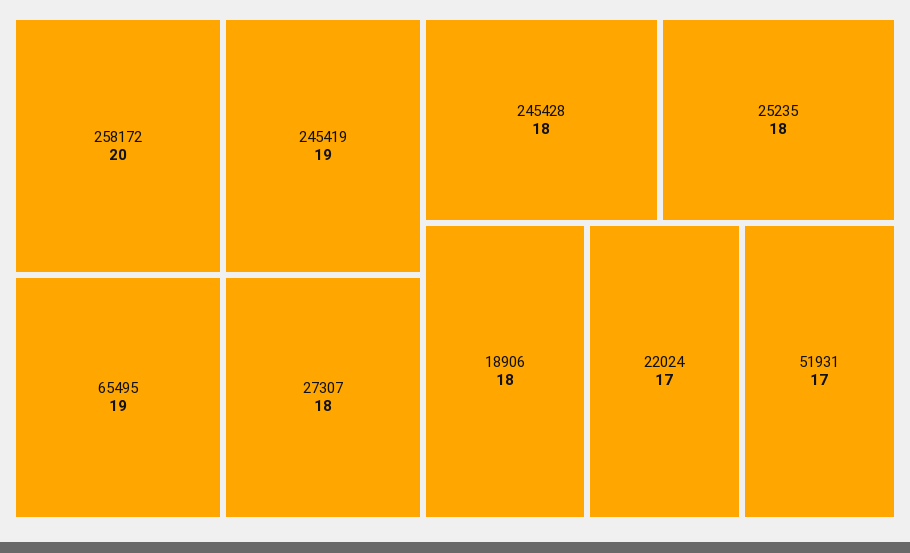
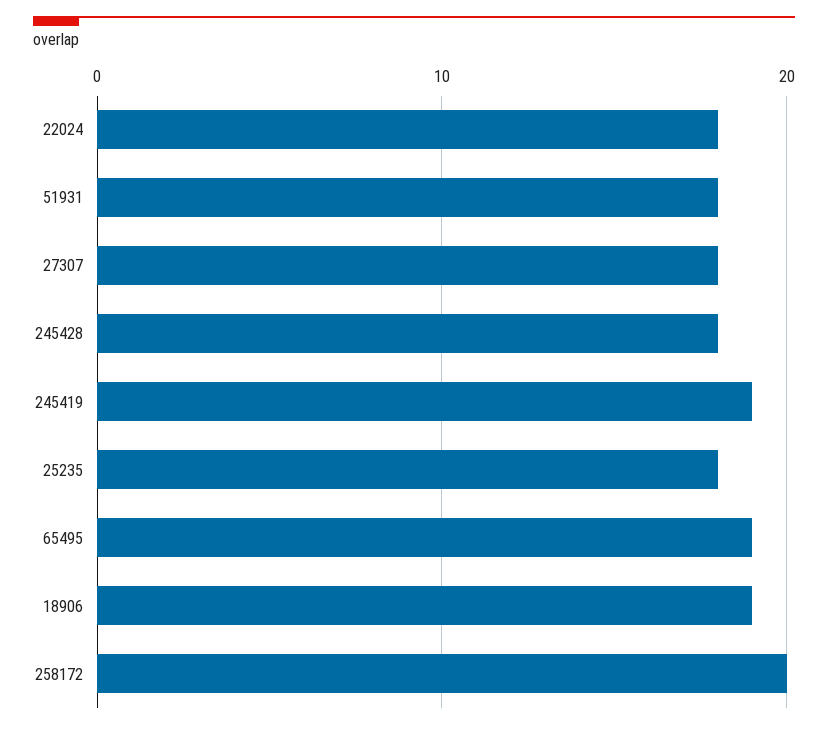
18906: 18 -> 19
22024: 17 -> 18
51931: 17 -> 18

